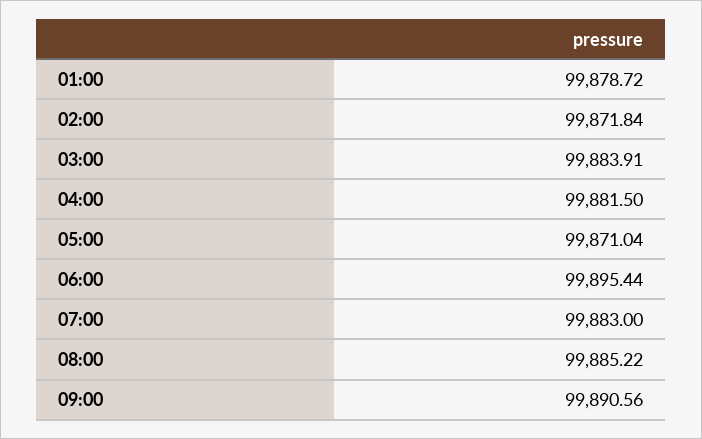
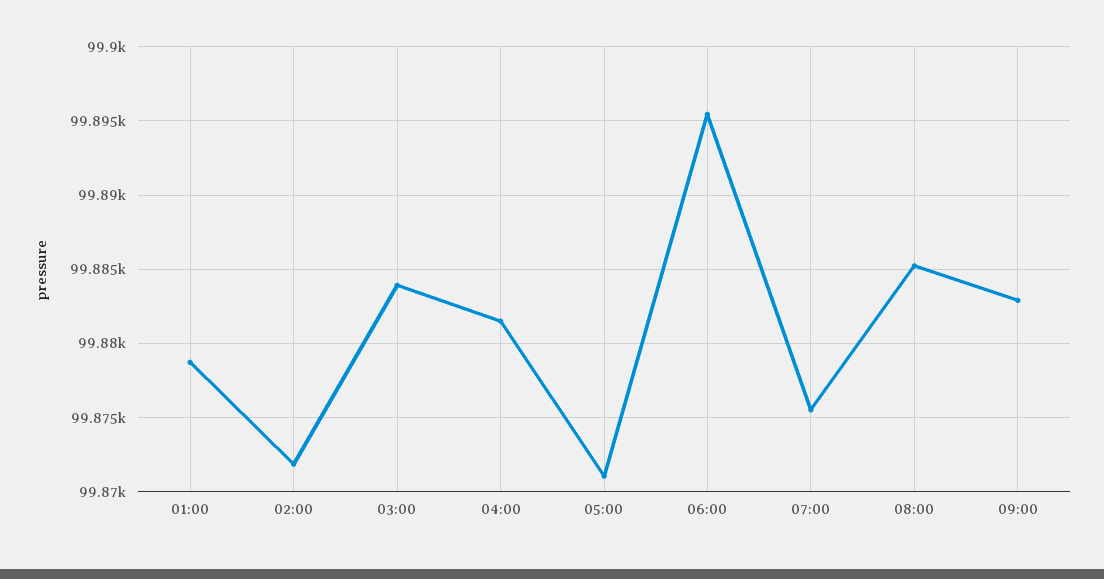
07:00: 99883 -> 99875.5
09:00: 99890.56 -> 99883

